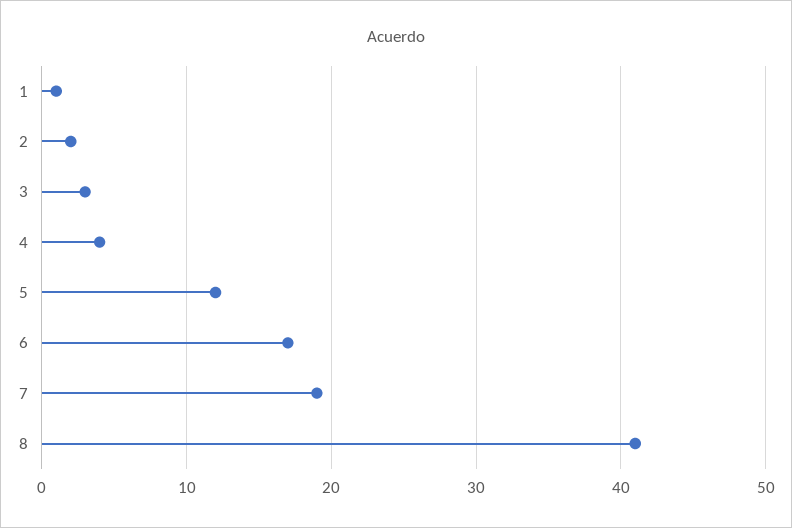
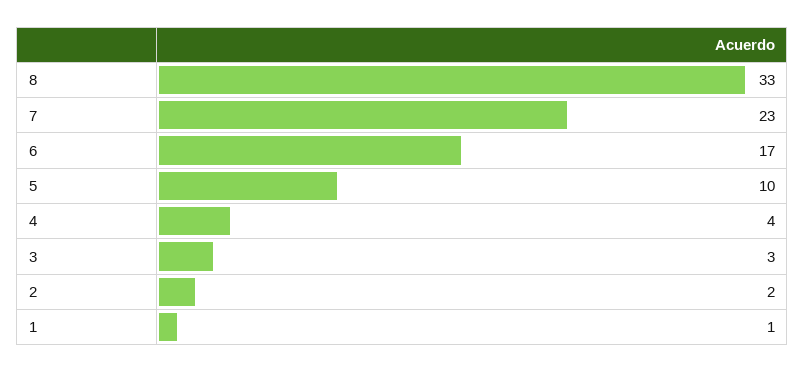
5: 12 -> 10
7: 19 -> 23
8: 41 -> 33

